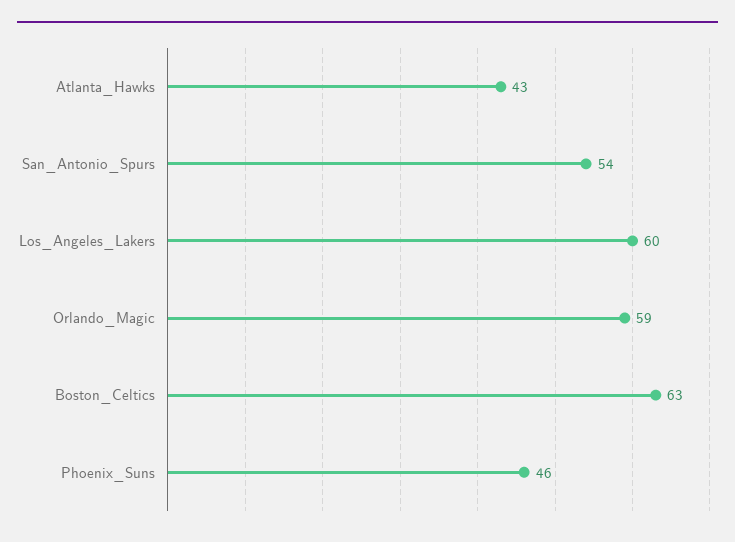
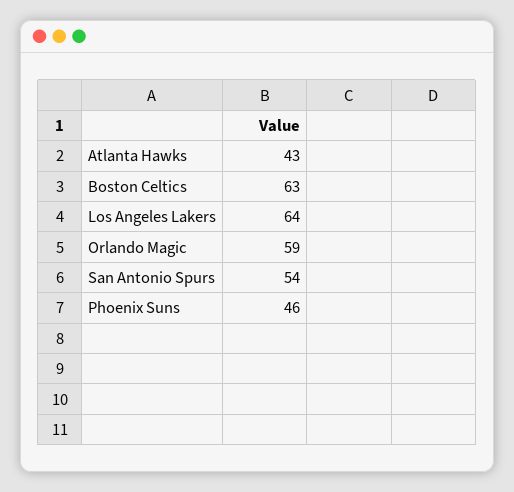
Los_Angeles_Lakers: 60 -> 64

